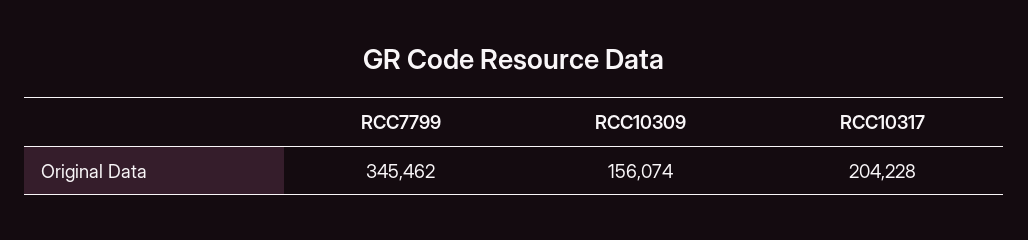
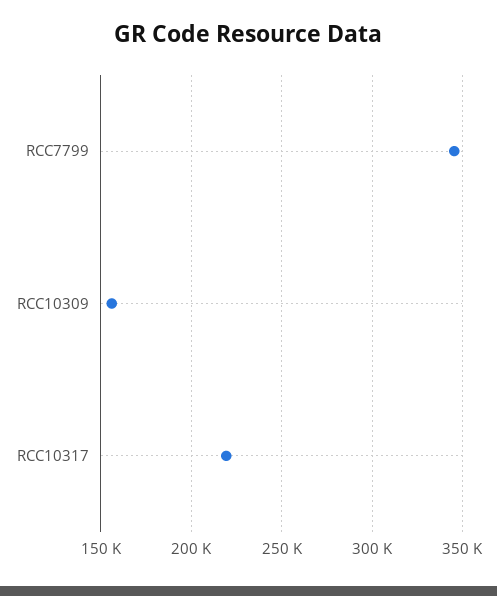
RCC10317: 204228 -> 220000

